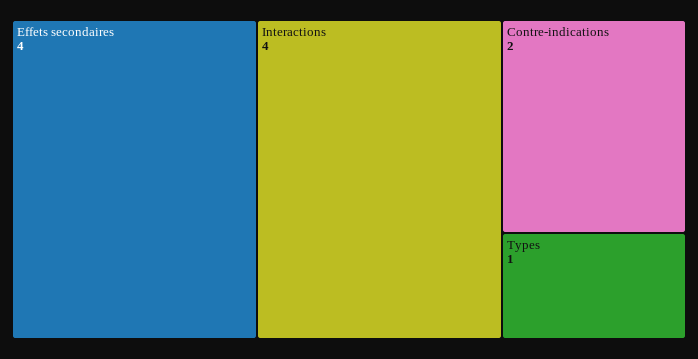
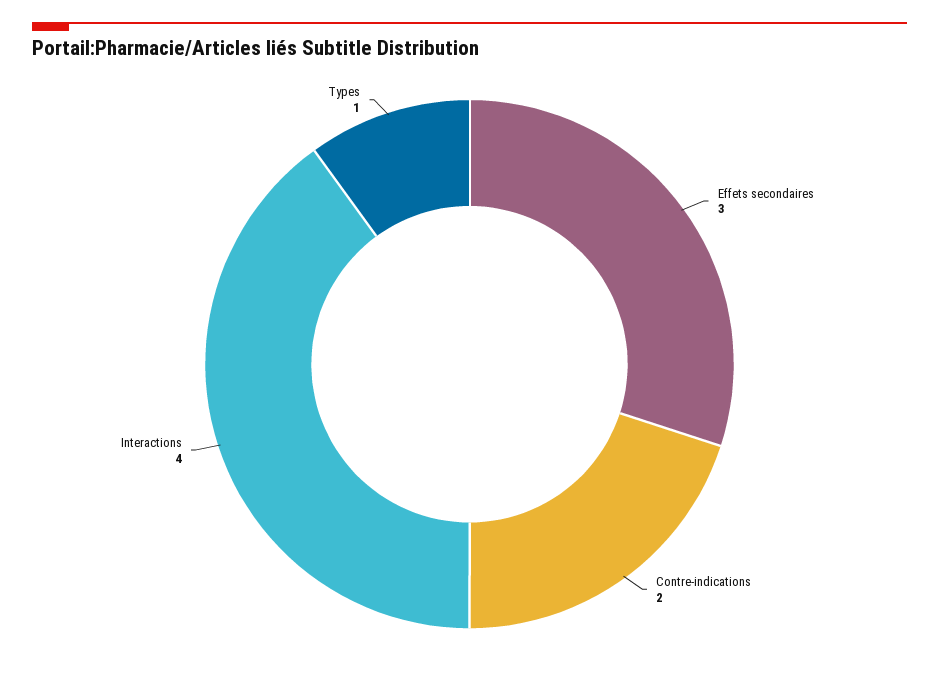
Effets secondaires: 4 -> 3

